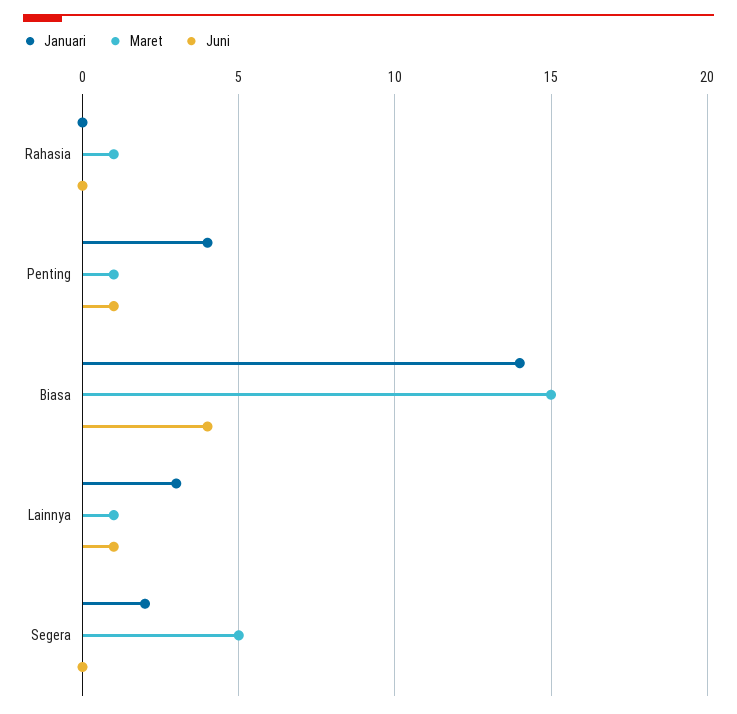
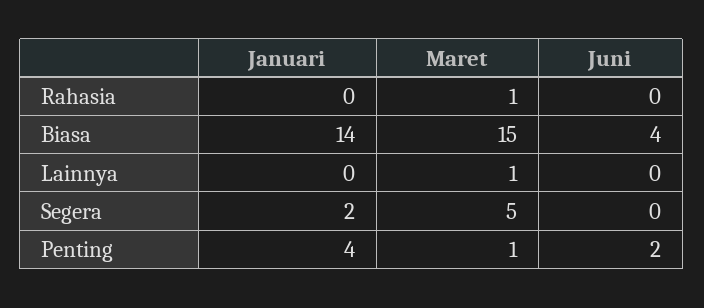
Juni, Penting: 1 -> 2
Januari, Lainnya: 3 -> 0
Juni, Lainnya: 1 -> 0

